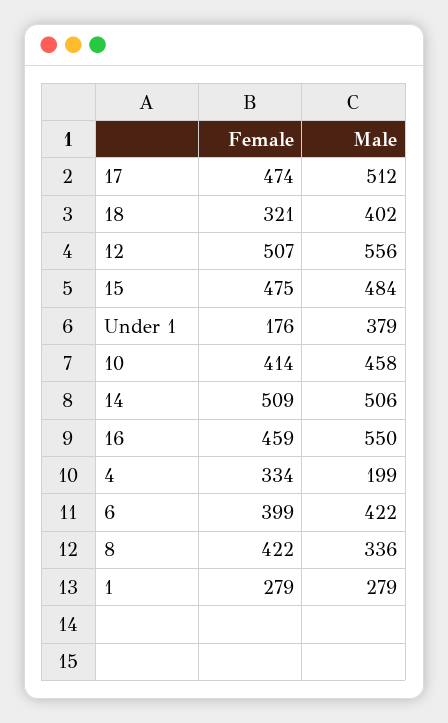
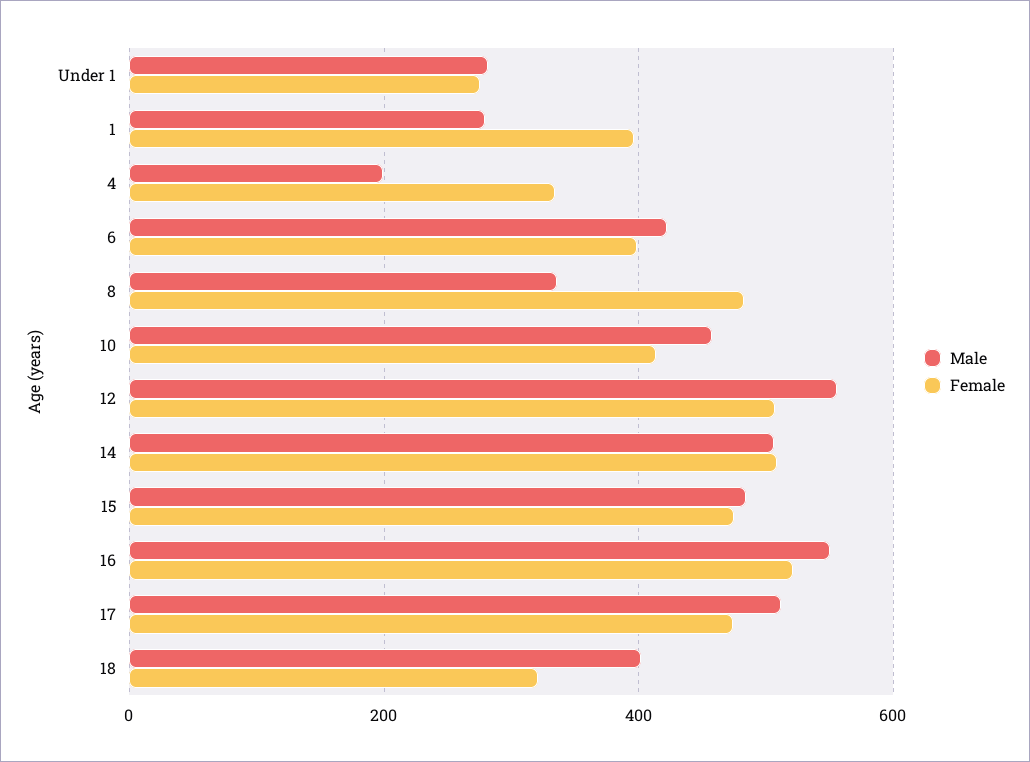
Female, Under 1: 176 -> 280
Male, Under 1: 379 -> 280
Female, 16: 459 -> 520
Female, 8: 422 -> 480
Female, 1: 279 -> 400

